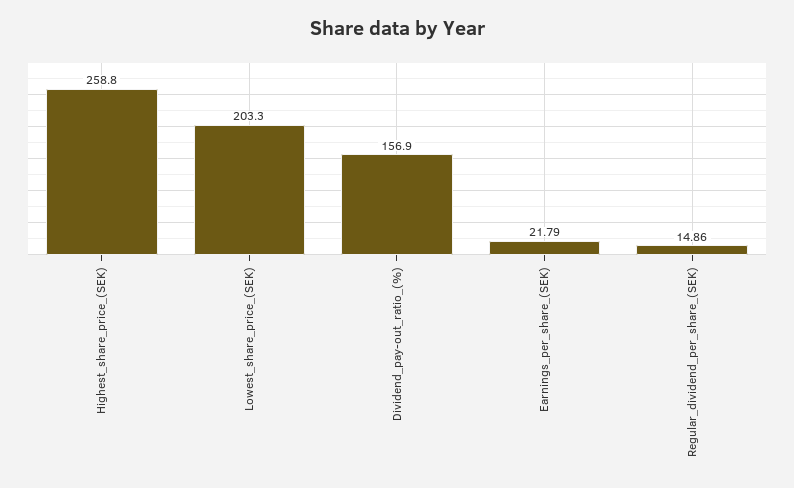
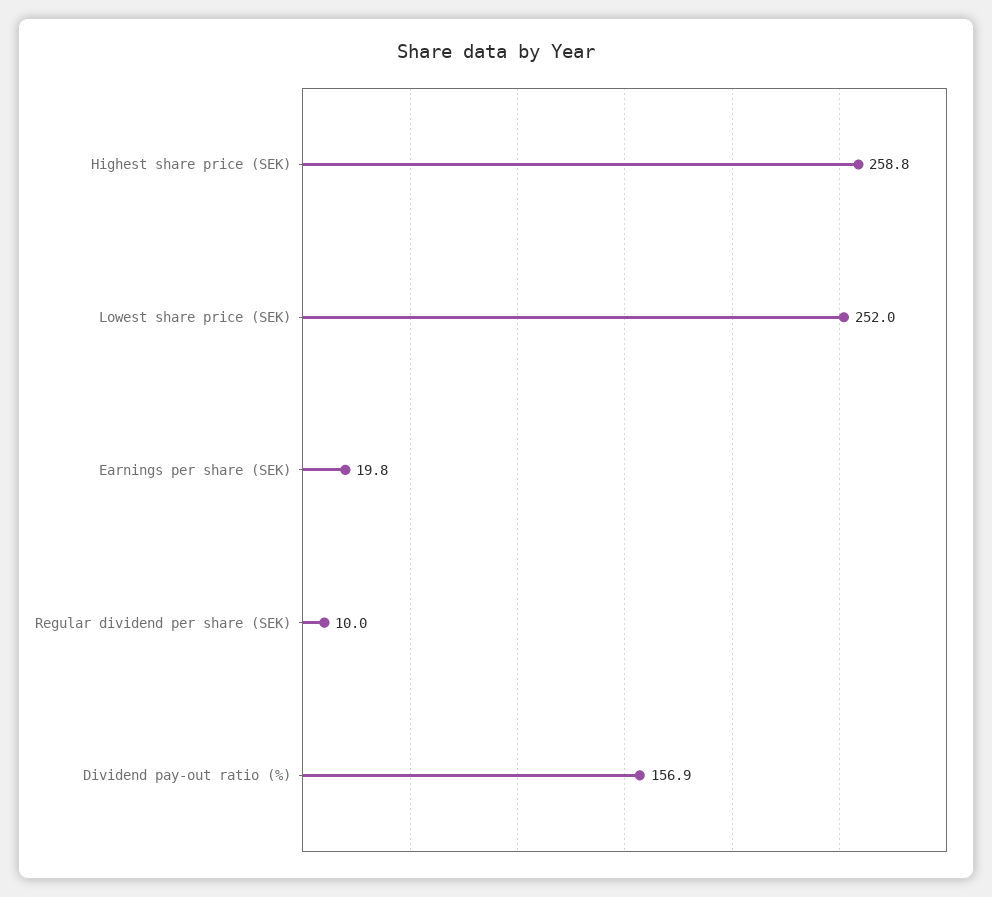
Lowest_share_price_(SEK): 203.3 -> 252
Earnings_per_share_(SEK): 21.79 -> 19.8
Regular_dividend_per_share_(SEK): 14.86 -> 10

